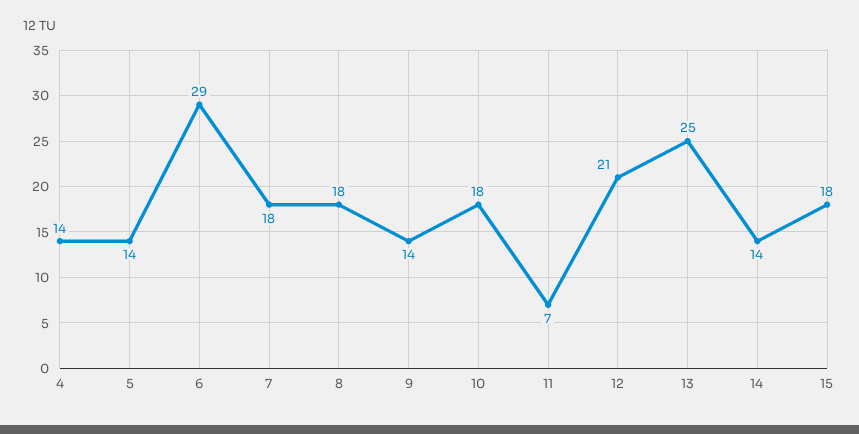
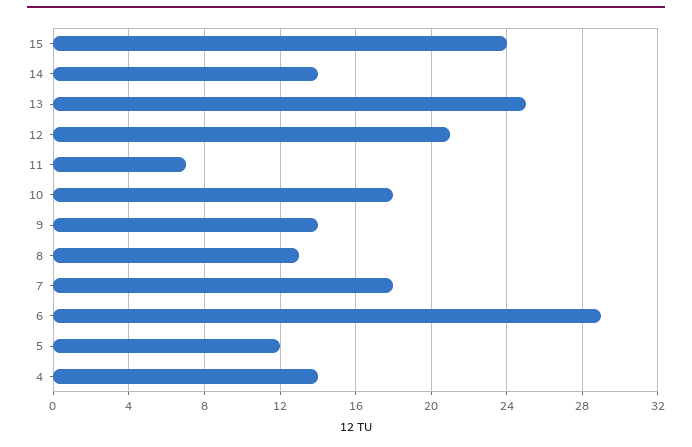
5: 14 -> 12
8: 18 -> 13
15: 18 -> 24

